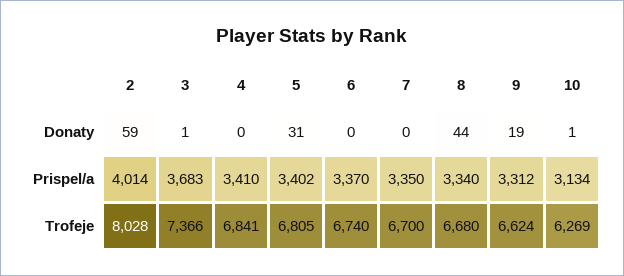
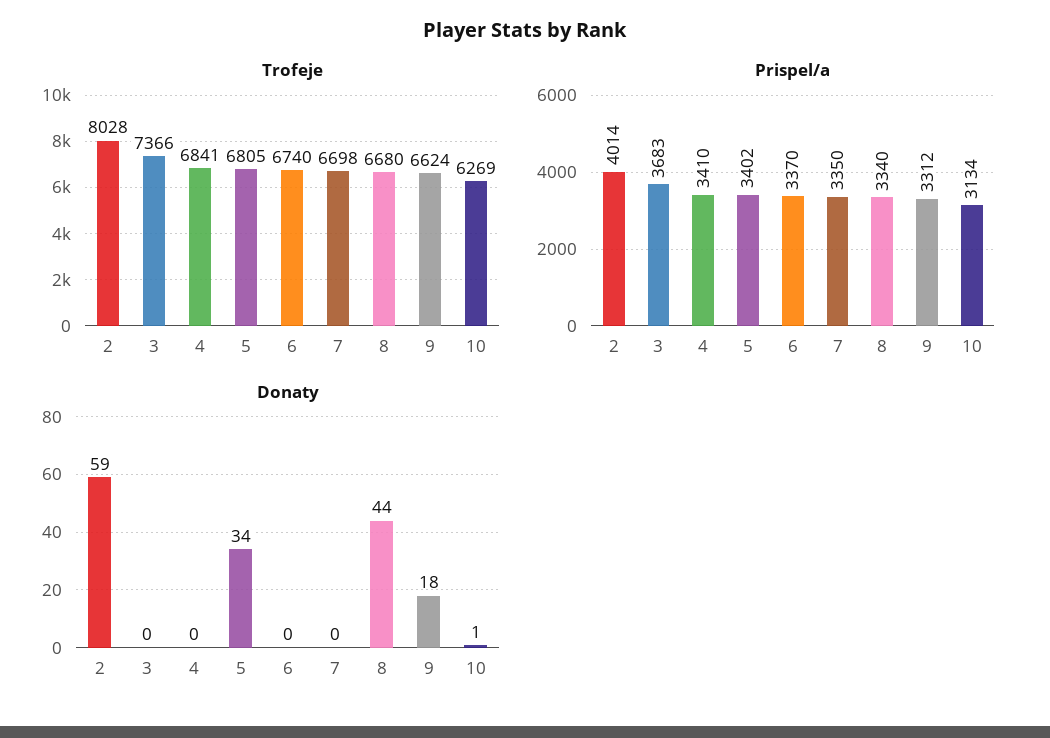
Donaty, 3: 1 -> 0
Donaty, 5: 31 -> 34
Donaty, 9: 19 -> 18
Trofeje, 7: 6700 -> 6698

